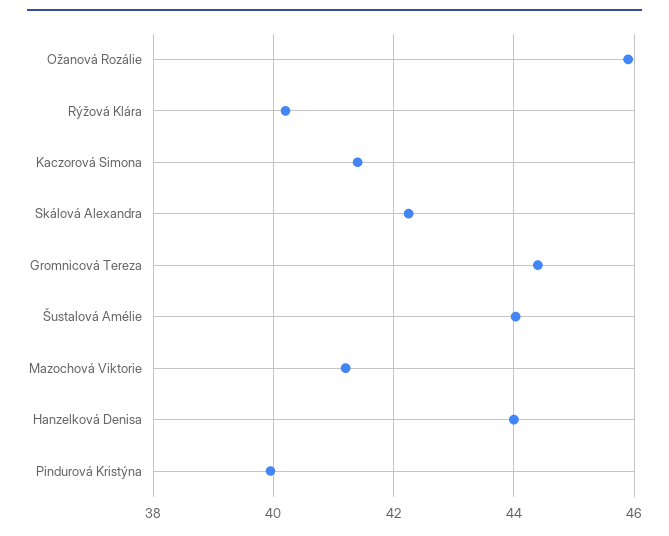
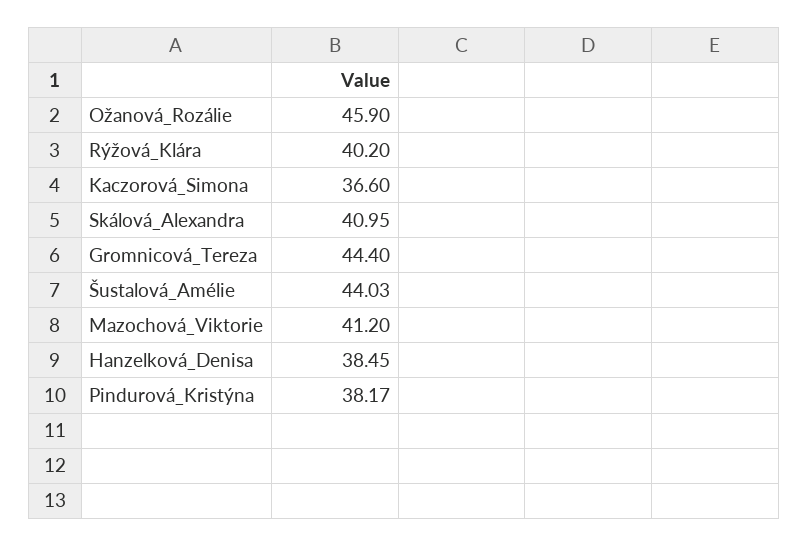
Kaczorová Simona: 41.4 -> 36.6
Skálová Alexandra: 42.2 -> 40.95
Hanzelková Denisa: 44 -> 38.45
Pindurová Kristýna: 40 -> 38.17

